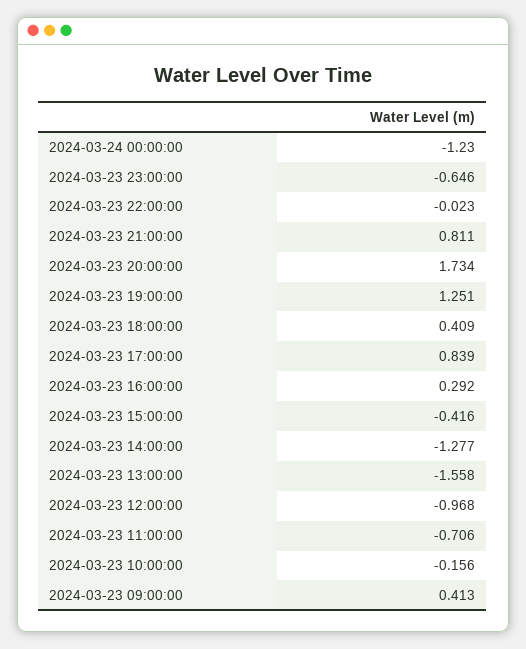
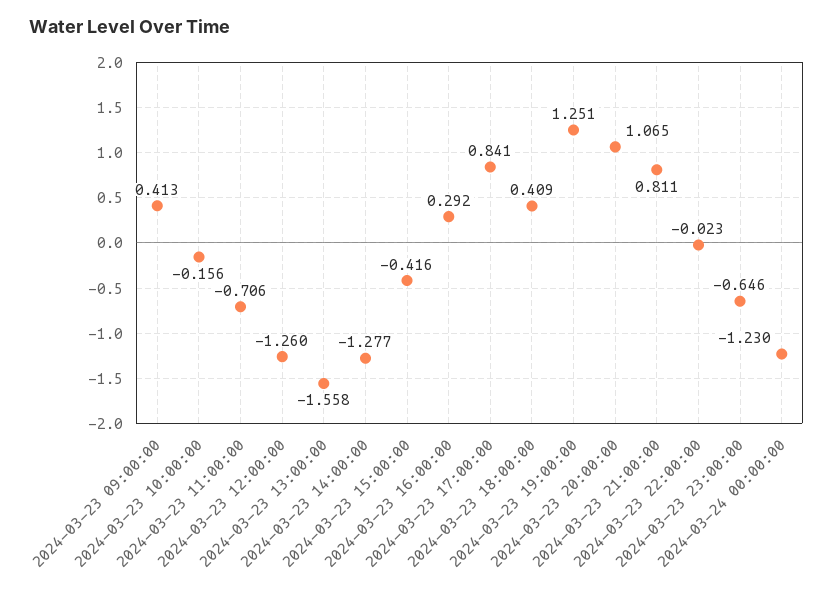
2024-03-23 20:00:00: 1.734 -> 1.065
2024-03-23 17:00:00: 0.839 -> 0.841
2024-03-23 12:00:00: -0.968 -> -1.26

